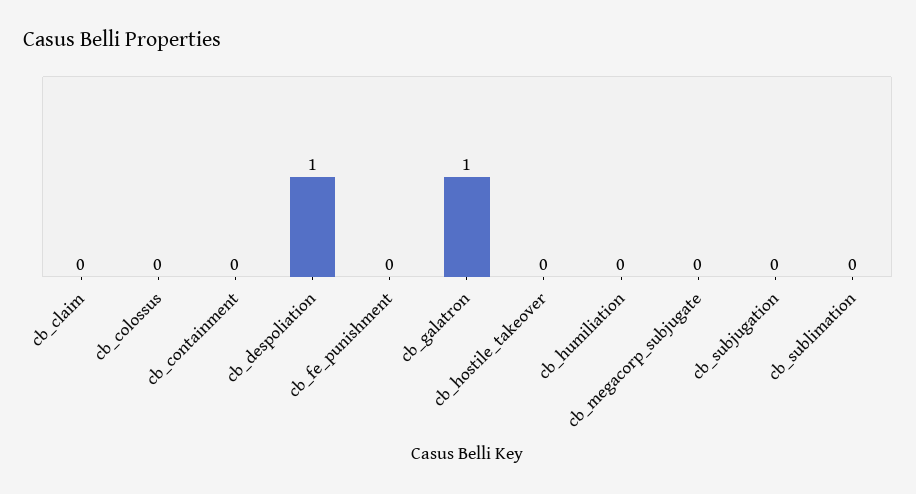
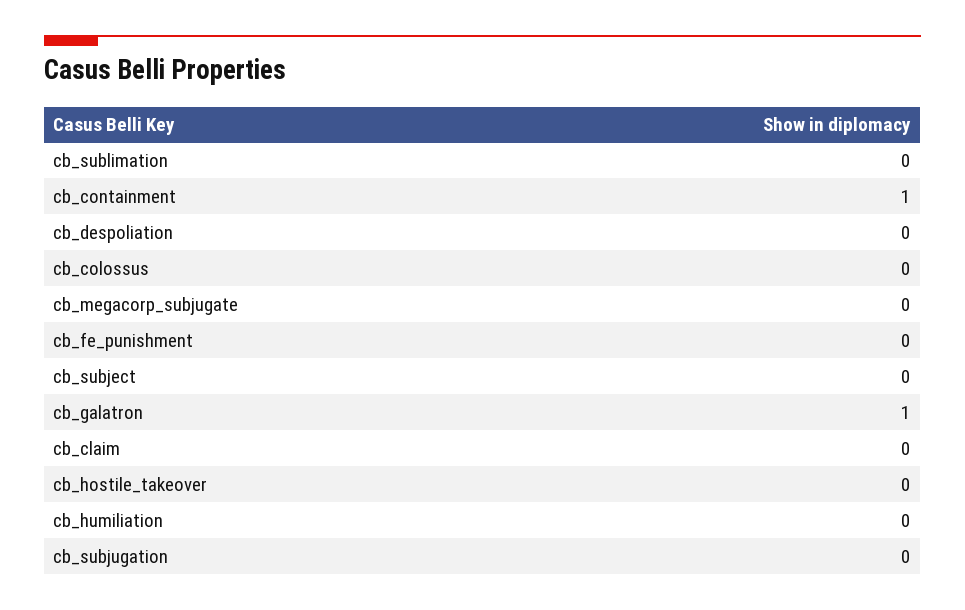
cb_containment: 0 -> 1
cb_despoliation: 1 -> 0
cb_subject: none -> 0

